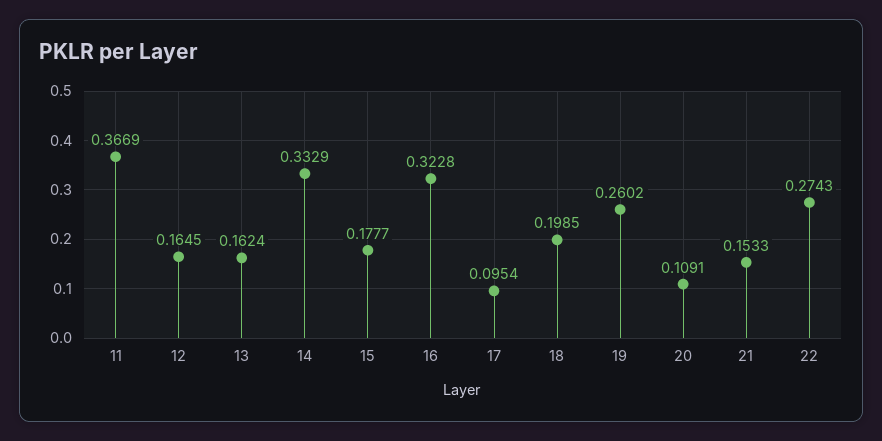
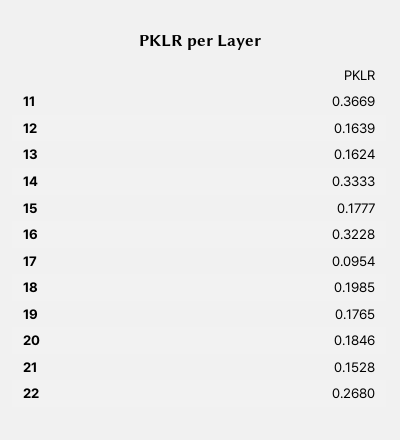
12: 0.1645 -> 0.1639
14: 0.3329 -> 0.3333
19: 0.2602 -> 0.1765
20: 0.1091 -> 0.1846
21: 0.1533 -> 0.1528
22: 0.2743 -> 0.268

